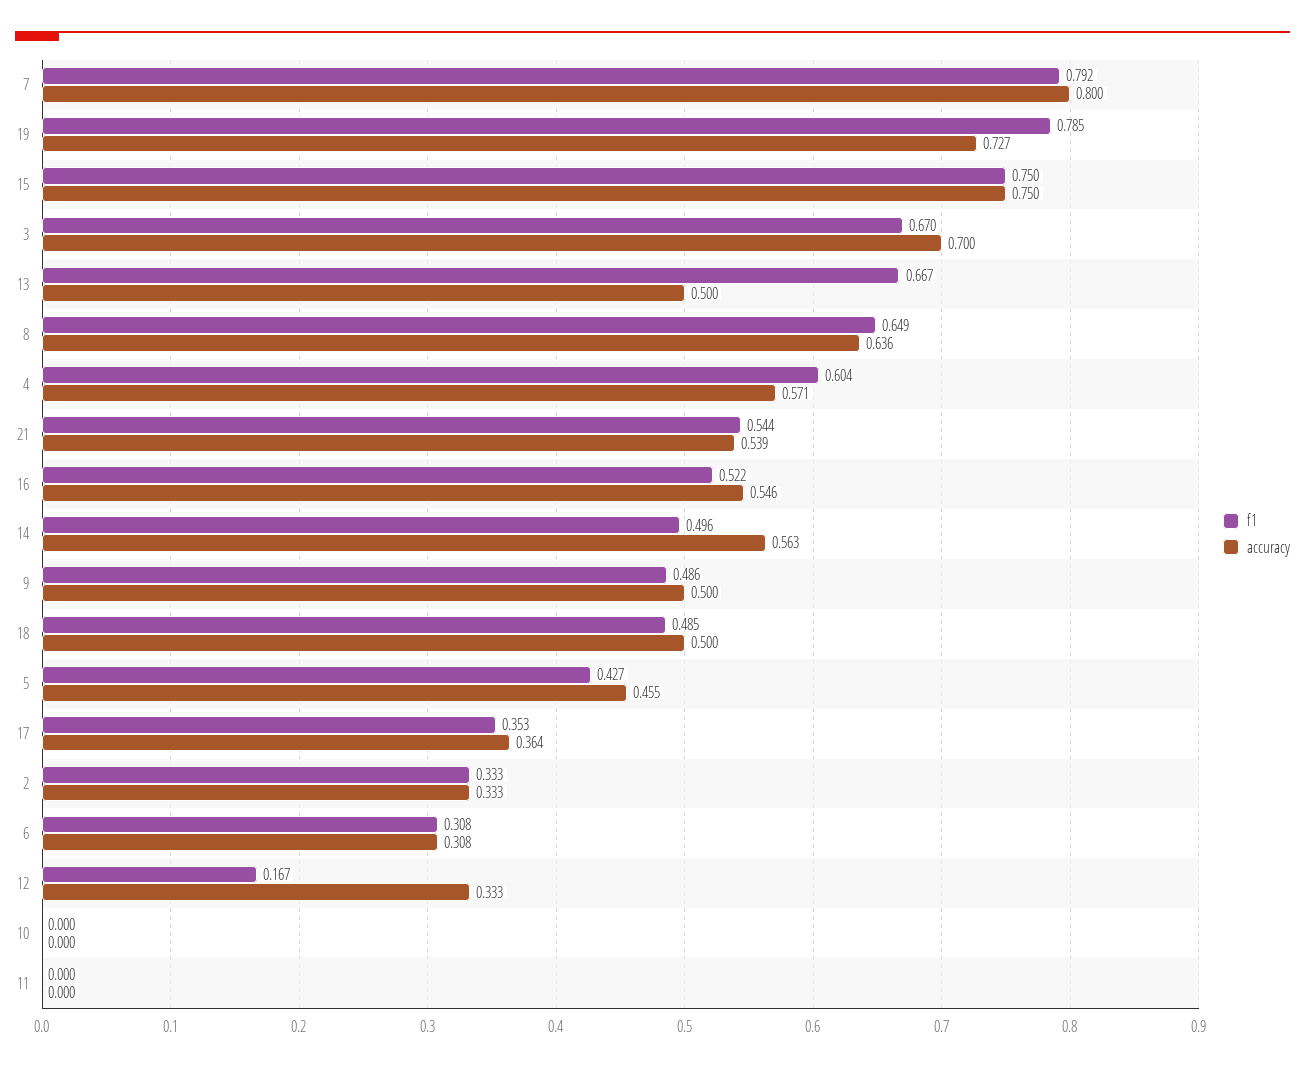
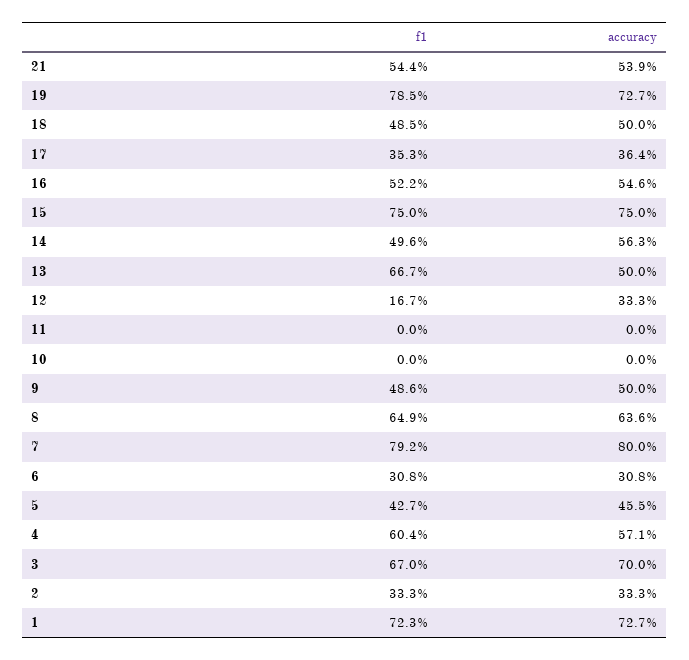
f1, 1: none -> 0.723
accuracy, 1: none -> 0.727

